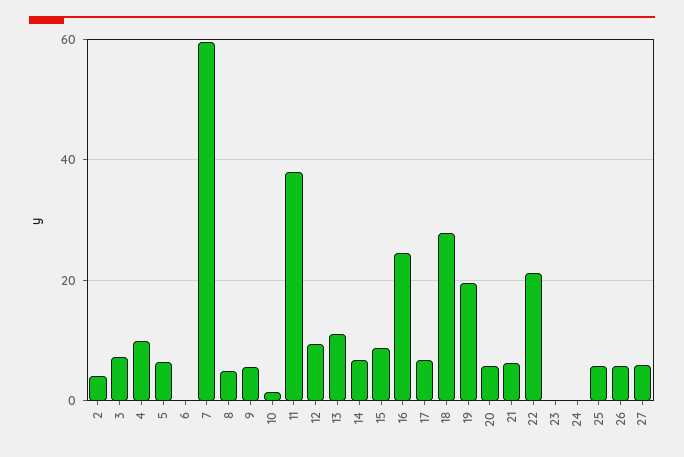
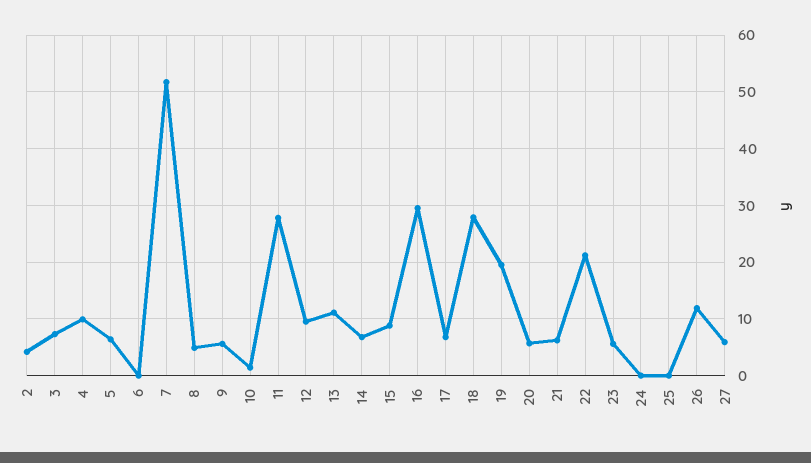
7: 60 -> 52
11: 38 -> 28
16: 24 -> 30
23: 0 -> 6
25: 6 -> 0
26: 6 -> 12

